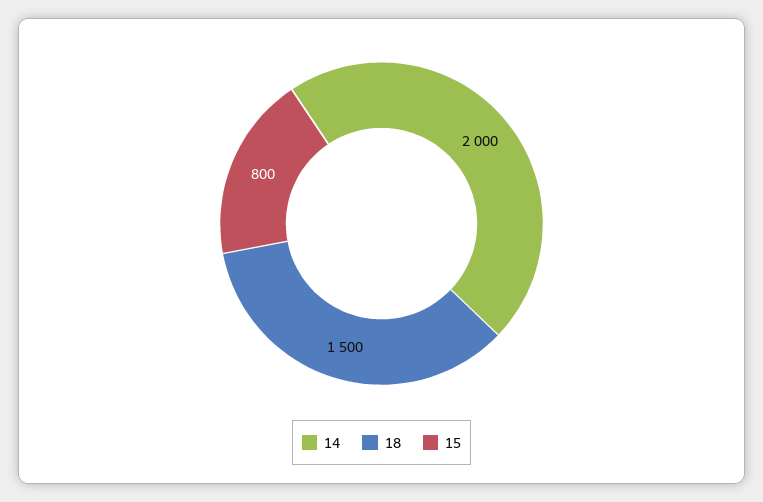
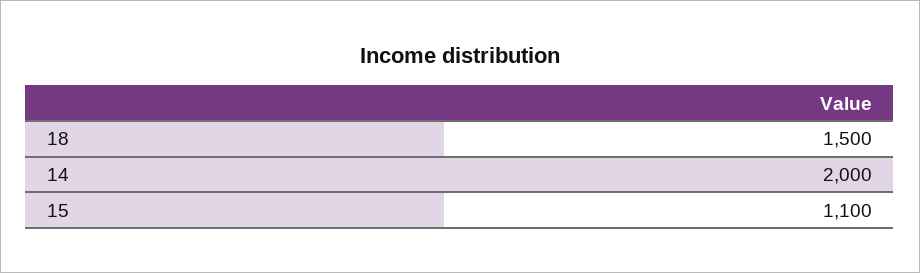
15: 800 -> 1100

